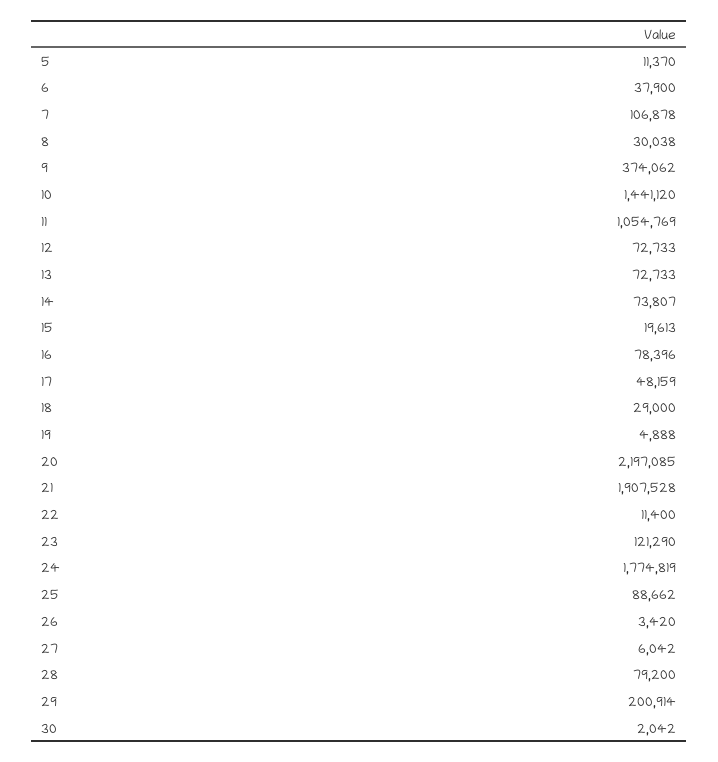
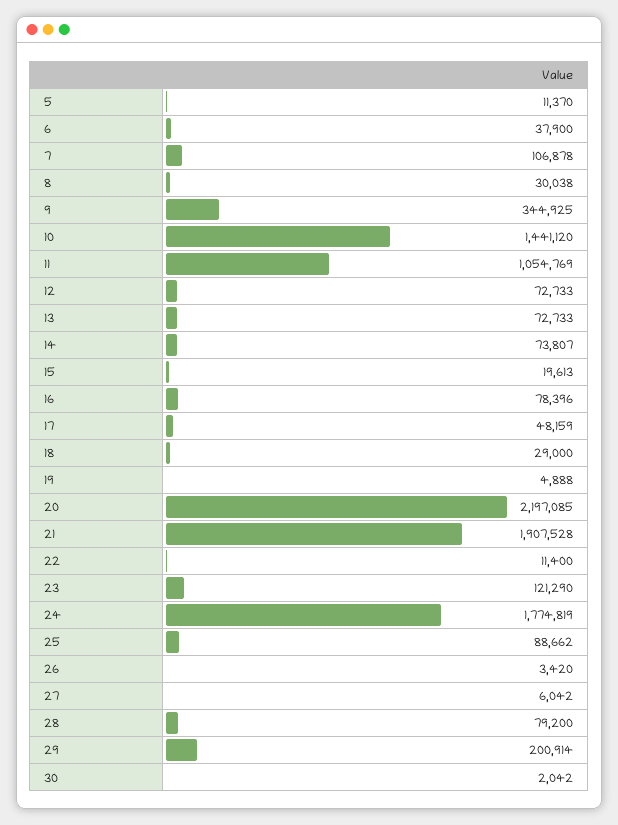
9: 374062 -> 344925

